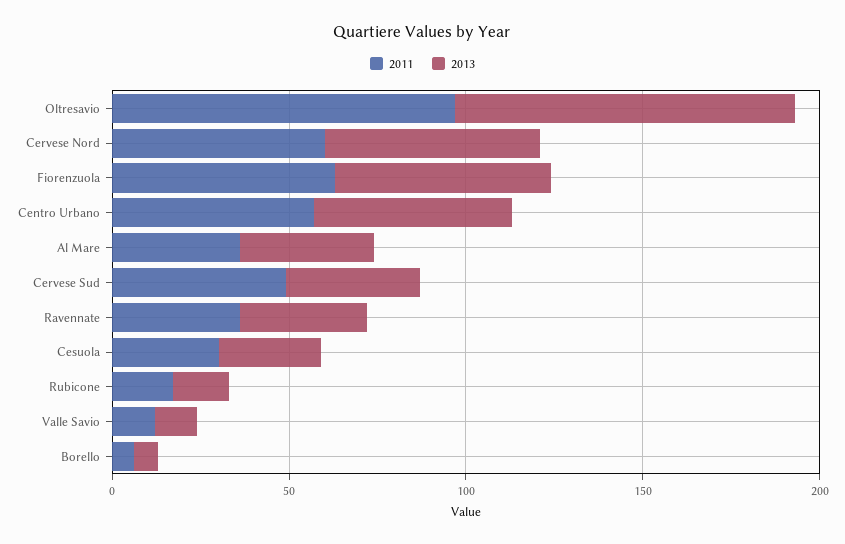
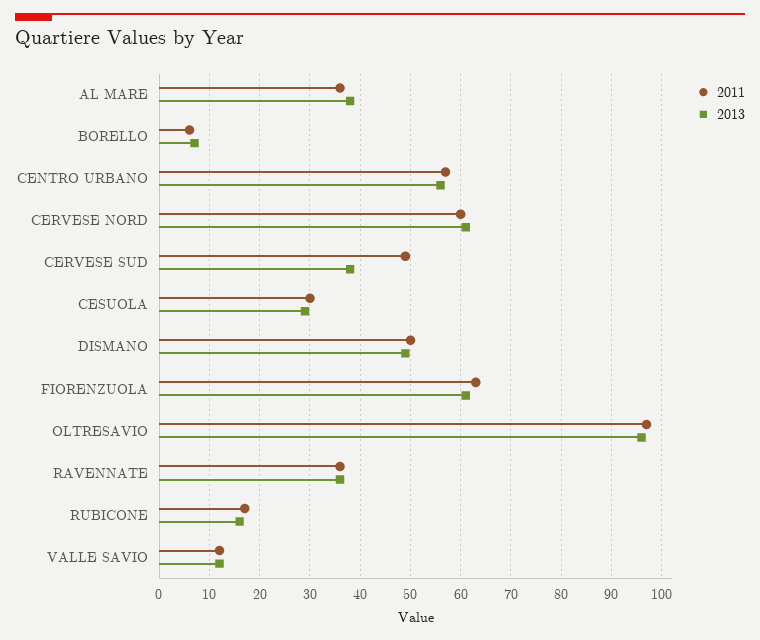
2011, DISMANO: none -> 50
2013, DISMANO: none -> 50

